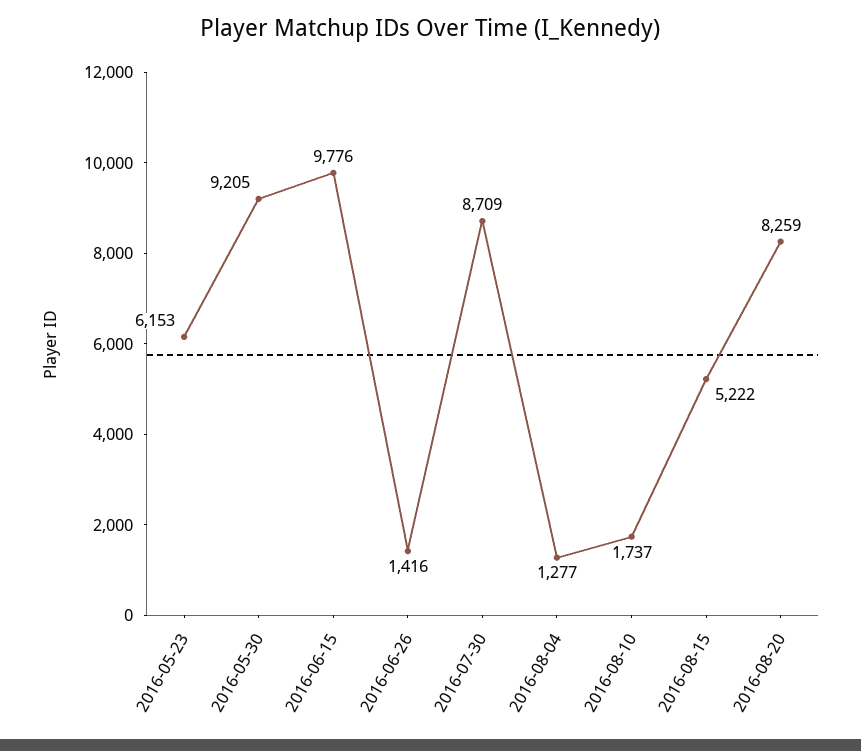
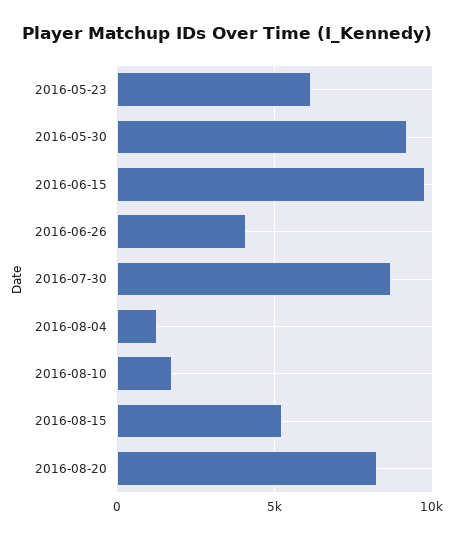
2016-06-26: 1416 -> 4000

